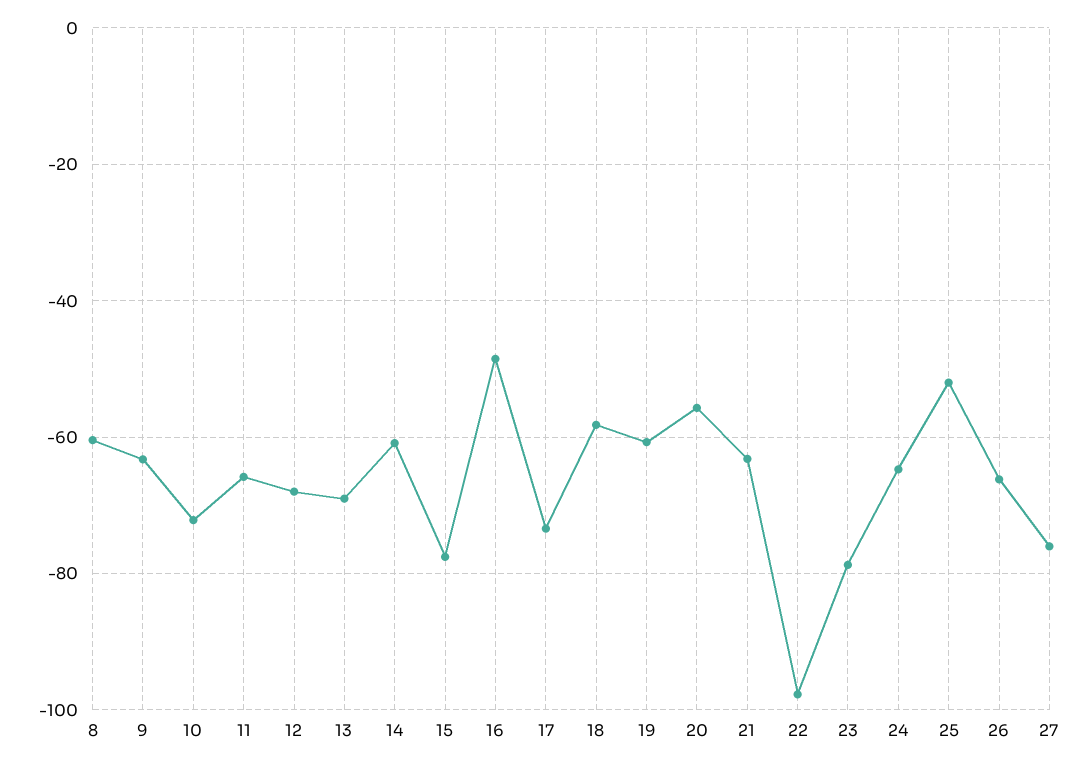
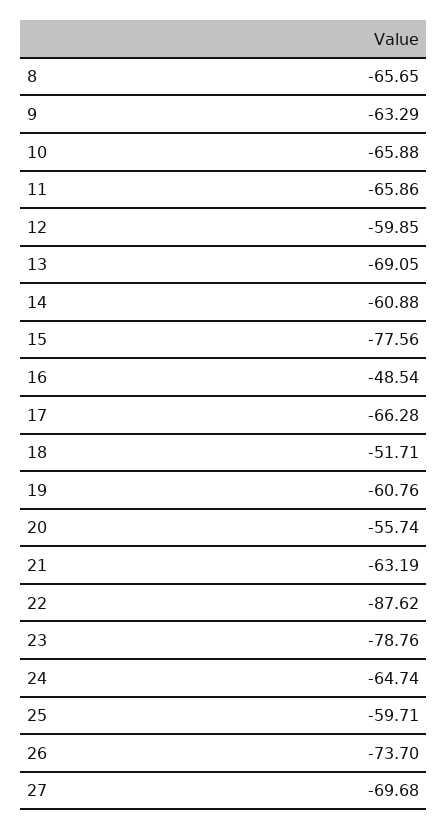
8: -60 -> -65.65
10: -72 -> -65.88
12: -68 -> -59.85
17: -74 -> -66.28
18: -58 -> -51.71
22: -98 -> -87.62
25: -52 -> -59.71
26: -66 -> -73.7
27: -76 -> -69.68

